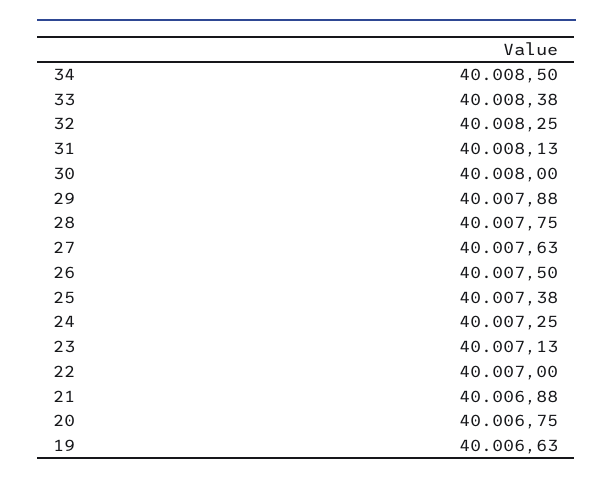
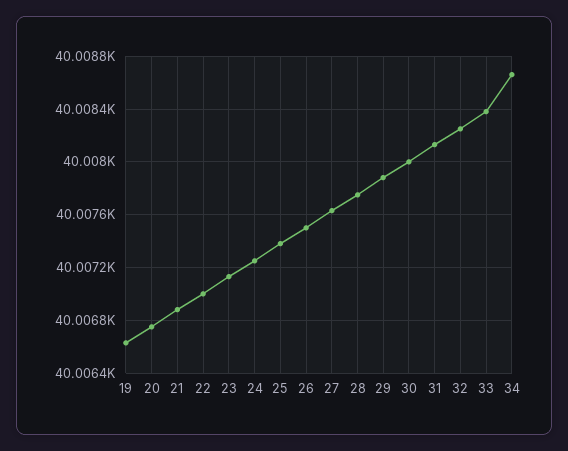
34: 40008.5 -> 40008.65

